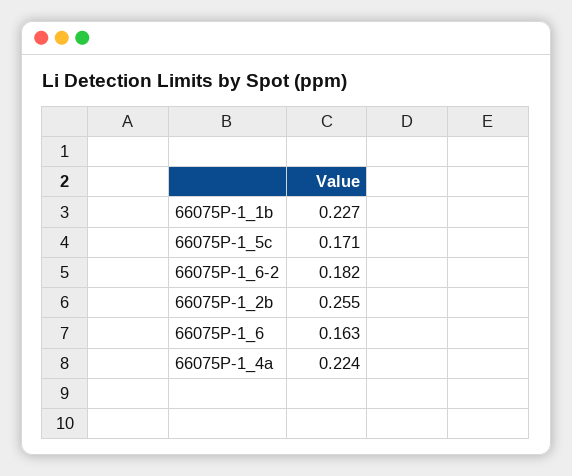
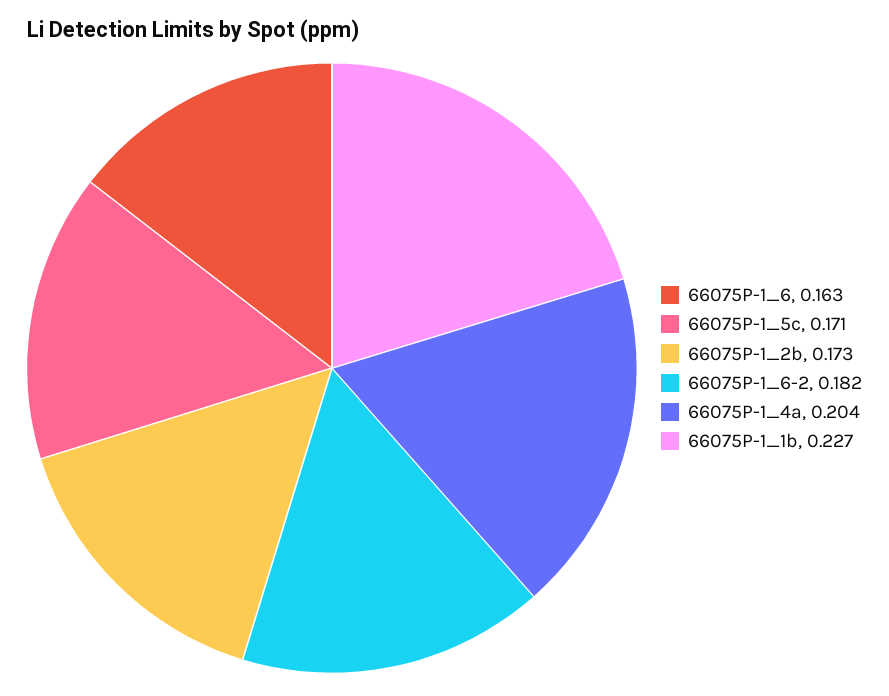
66075P-1_2b: 0.255 -> 0.173
66075P-1_4a: 0.224 -> 0.204

